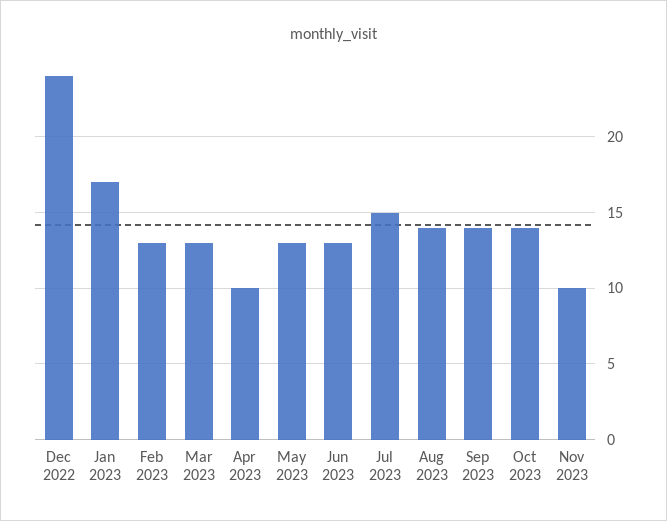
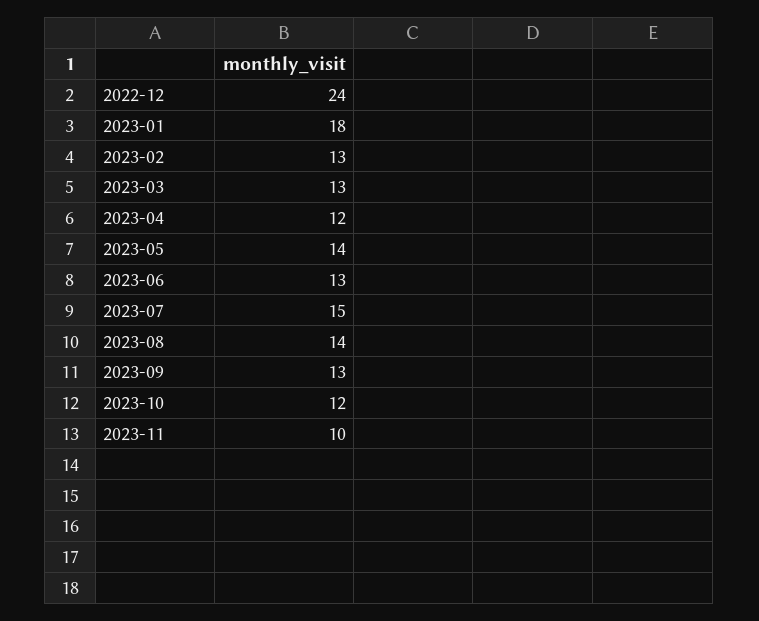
Jan 2023: 17 -> 18
Apr 2023: 10 -> 12
May 2023: 13 -> 14
Sep 2023: 14 -> 13
Oct 2023: 14 -> 12

